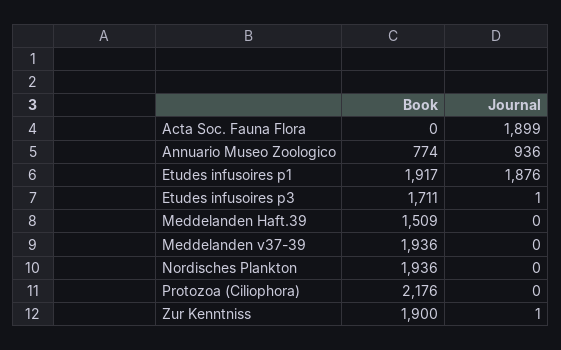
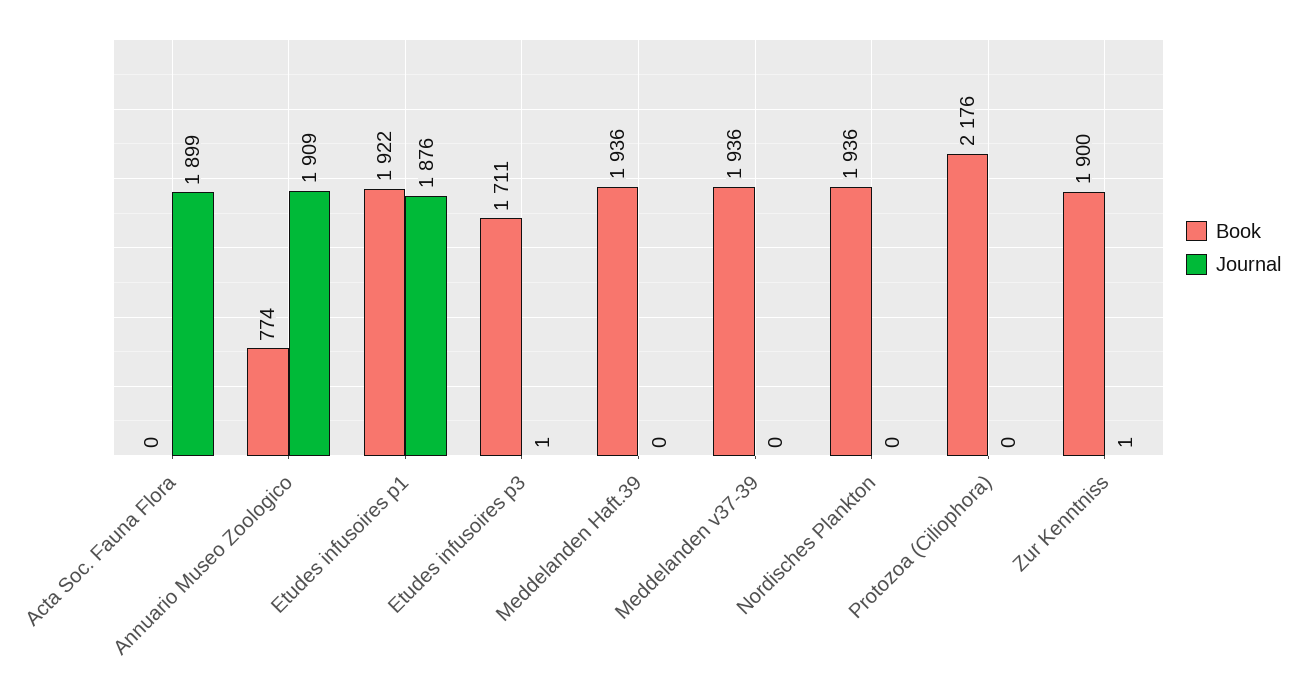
Journal, Annuario Museo Zoologico: 936 -> 1909
Book, Etudes infusoires p1: 1917 -> 1922
Book, Meddelanden Haft.39: 1509 -> 1936

